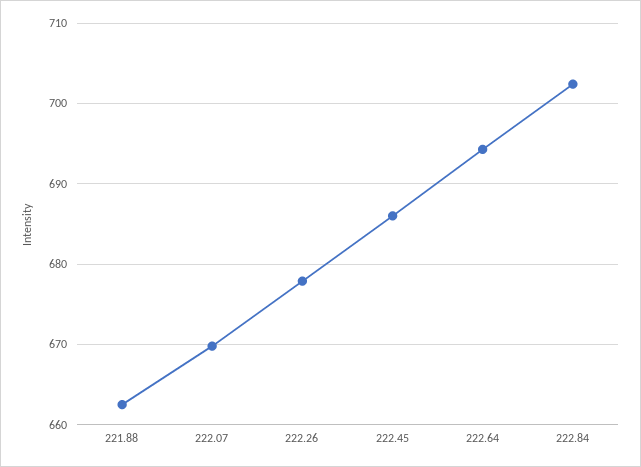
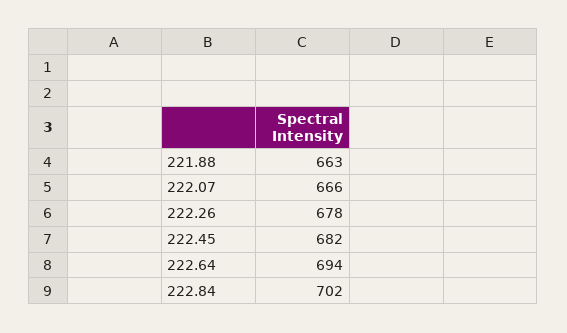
222.07: 670 -> 666
222.45: 686 -> 682

